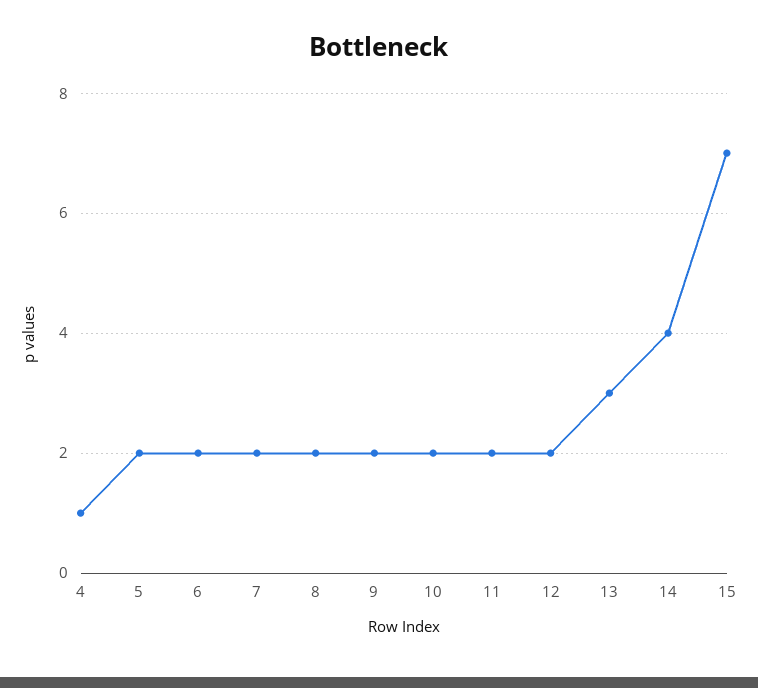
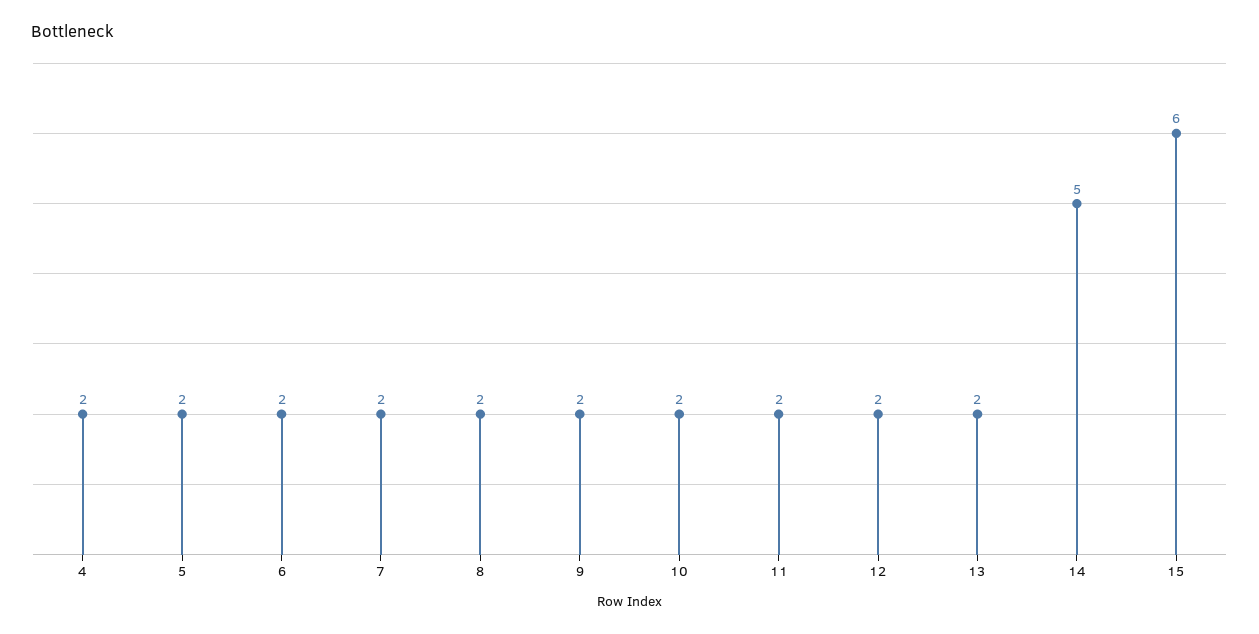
4: 1 -> 2
13: 3 -> 2
14: 4 -> 5
15: 7 -> 6

